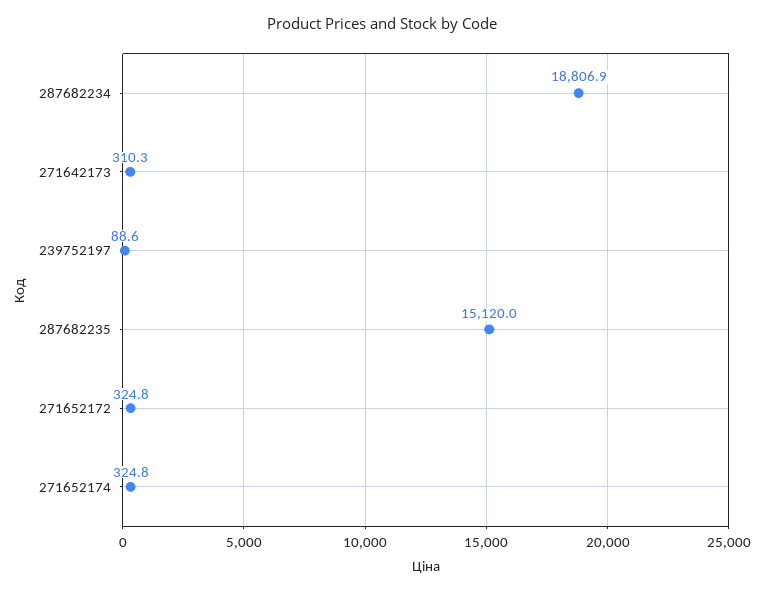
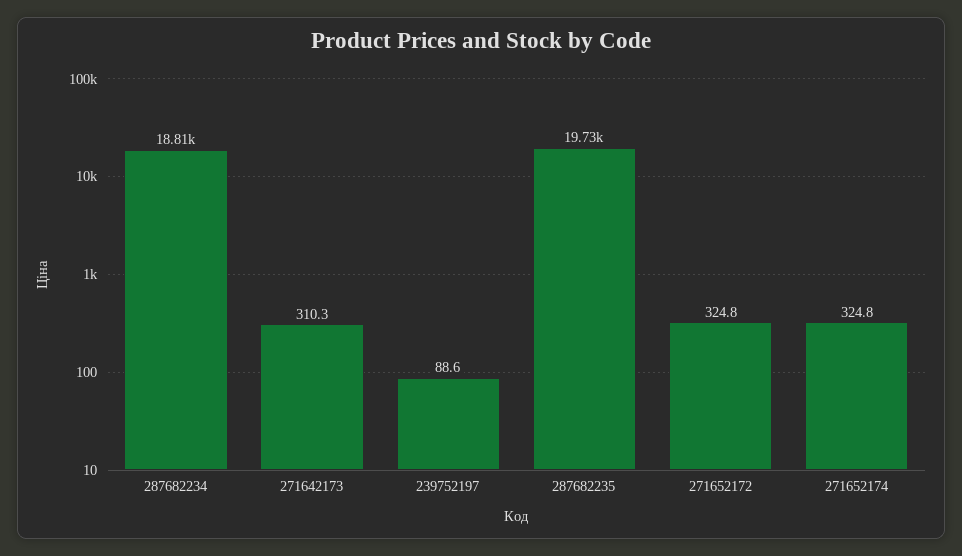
287682235: 15120 -> 19730

